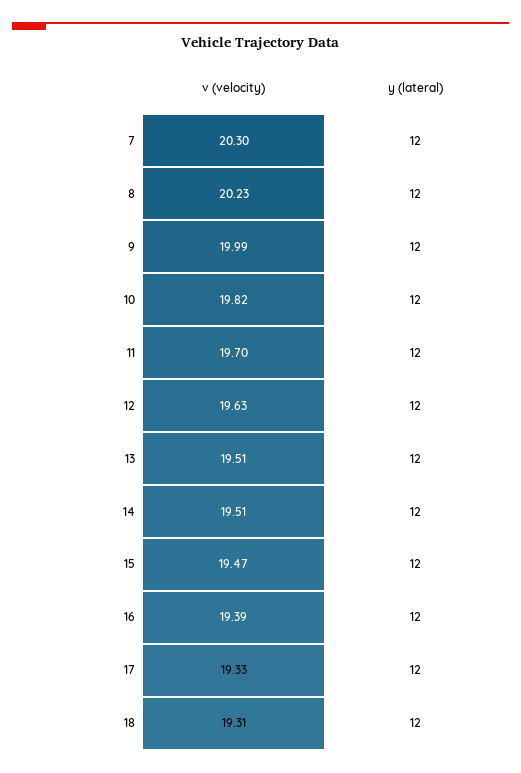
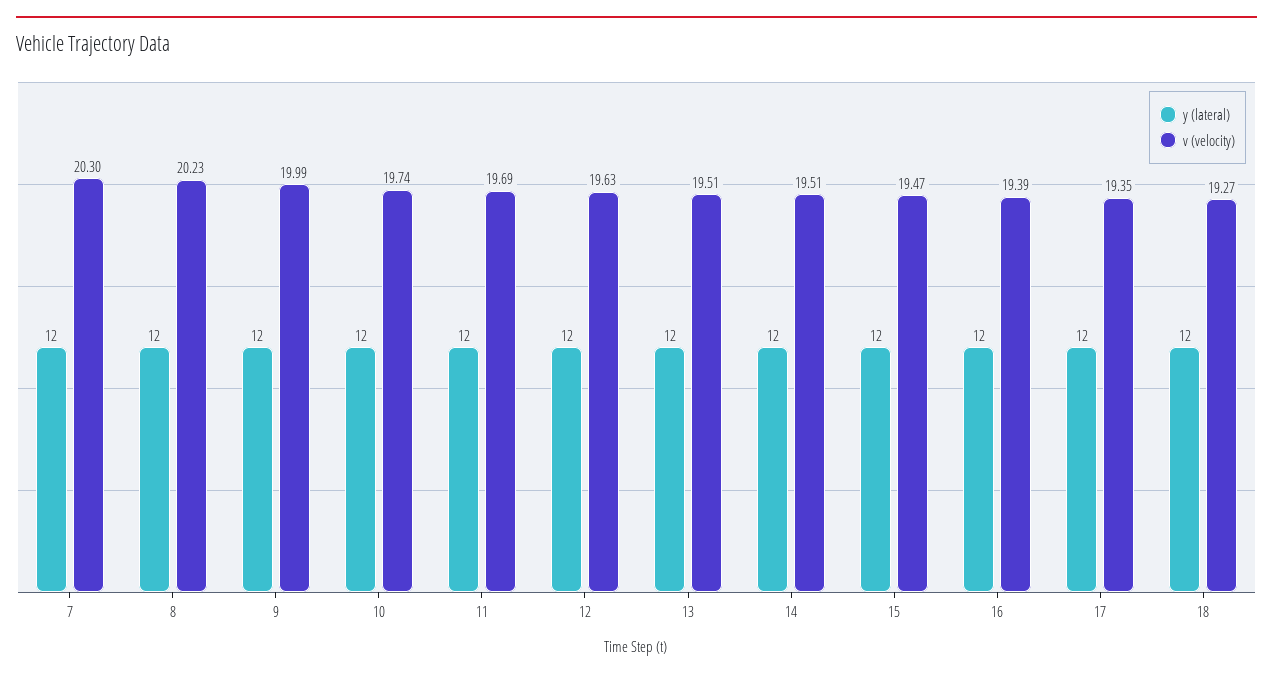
v (velocity), 10: 19.82 -> 19.74
v (velocity), 11: 19.7 -> 19.69
v (velocity), 17: 19.33 -> 19.35
v (velocity), 18: 19.31 -> 19.27

